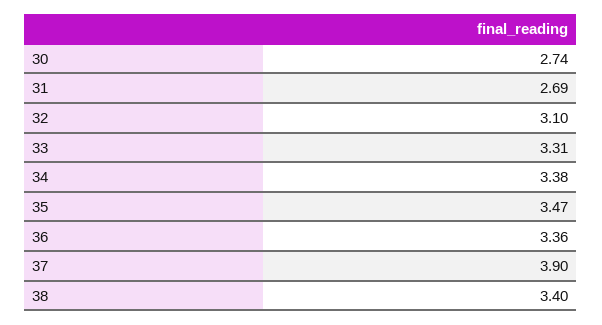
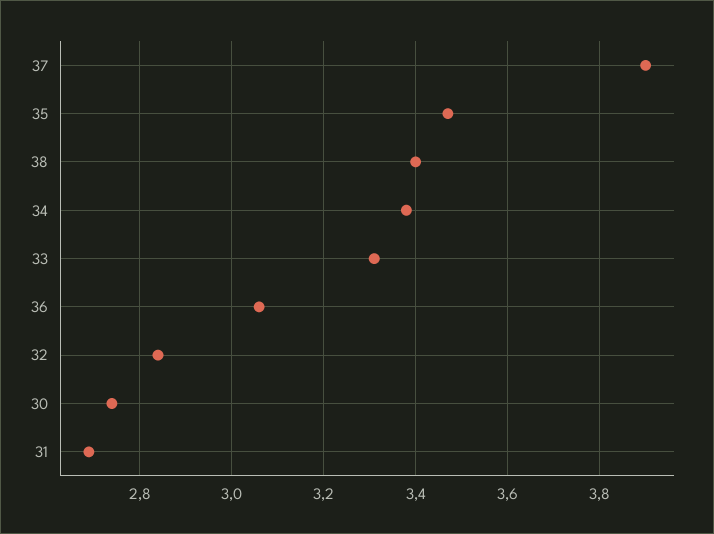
32: 3.1 -> 2.85
36: 3.36 -> 3.05

